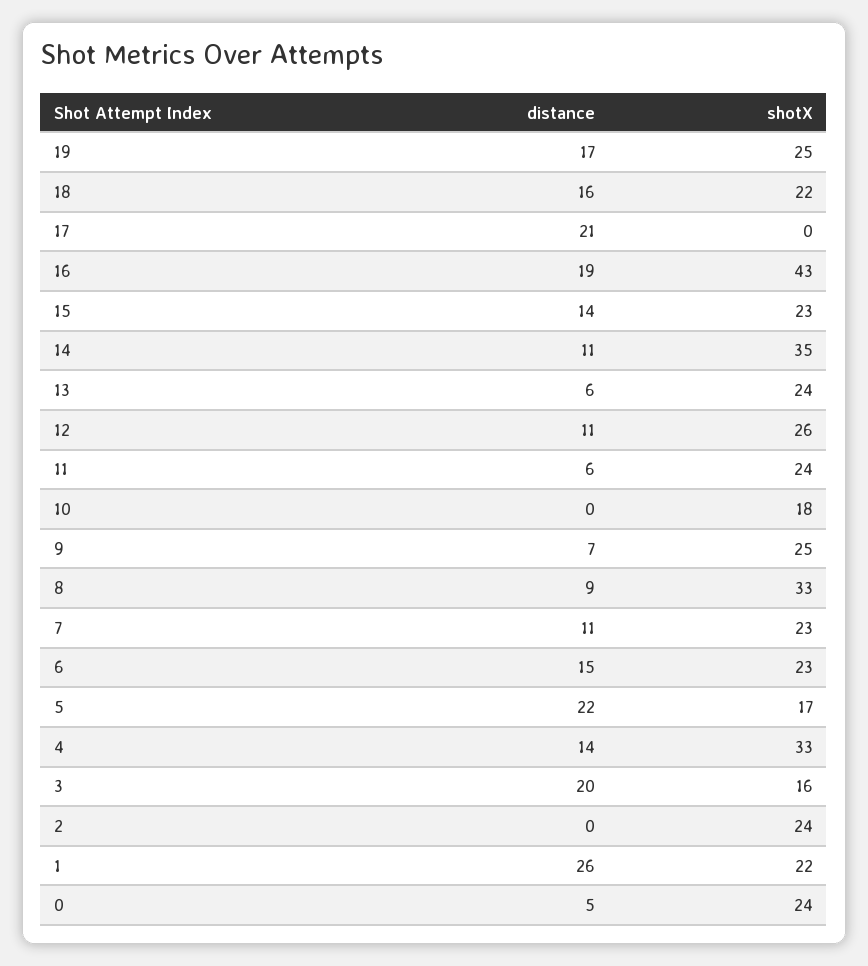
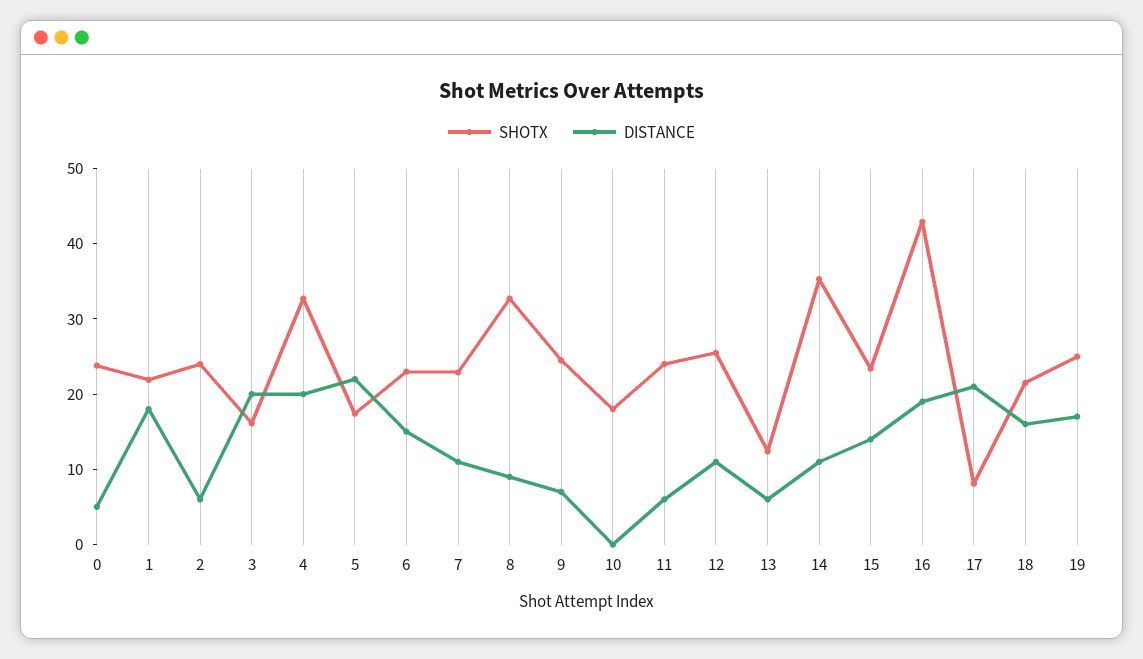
shotX, 17: 0 -> 8
shotX, 13: 24 -> 12
distance, 4: 14 -> 20
distance, 2: 0 -> 6
distance, 1: 26 -> 18

